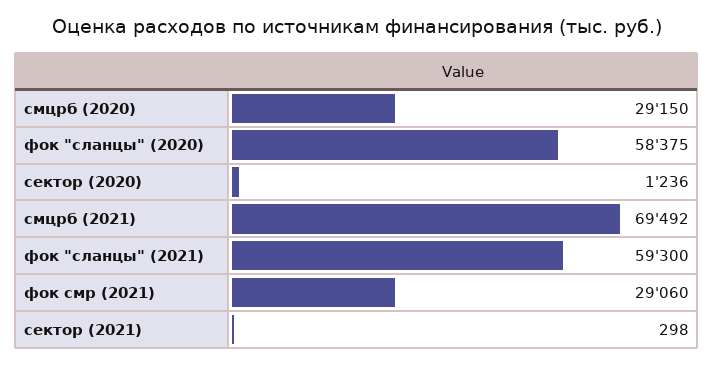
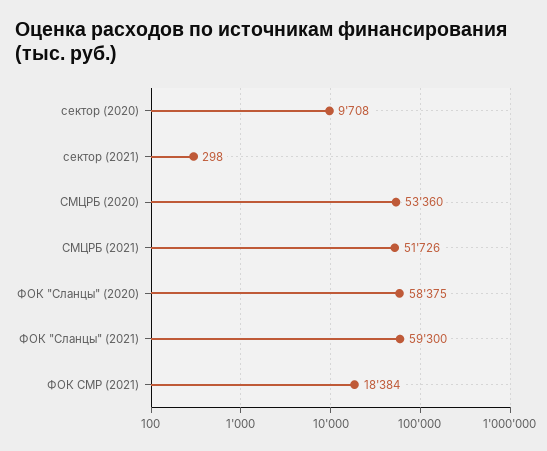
смцрб (2020): 29150 -> 53360
сектор (2020): 1236 -> 9708
смцрб (2021): 69492 -> 51726
фок смр (2021): 29060 -> 18384

